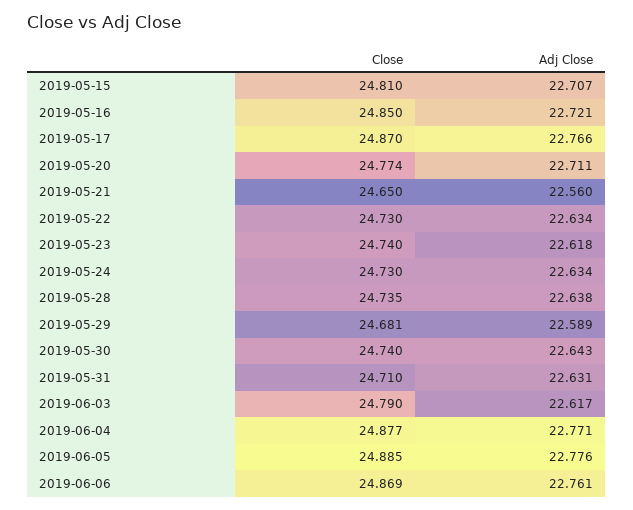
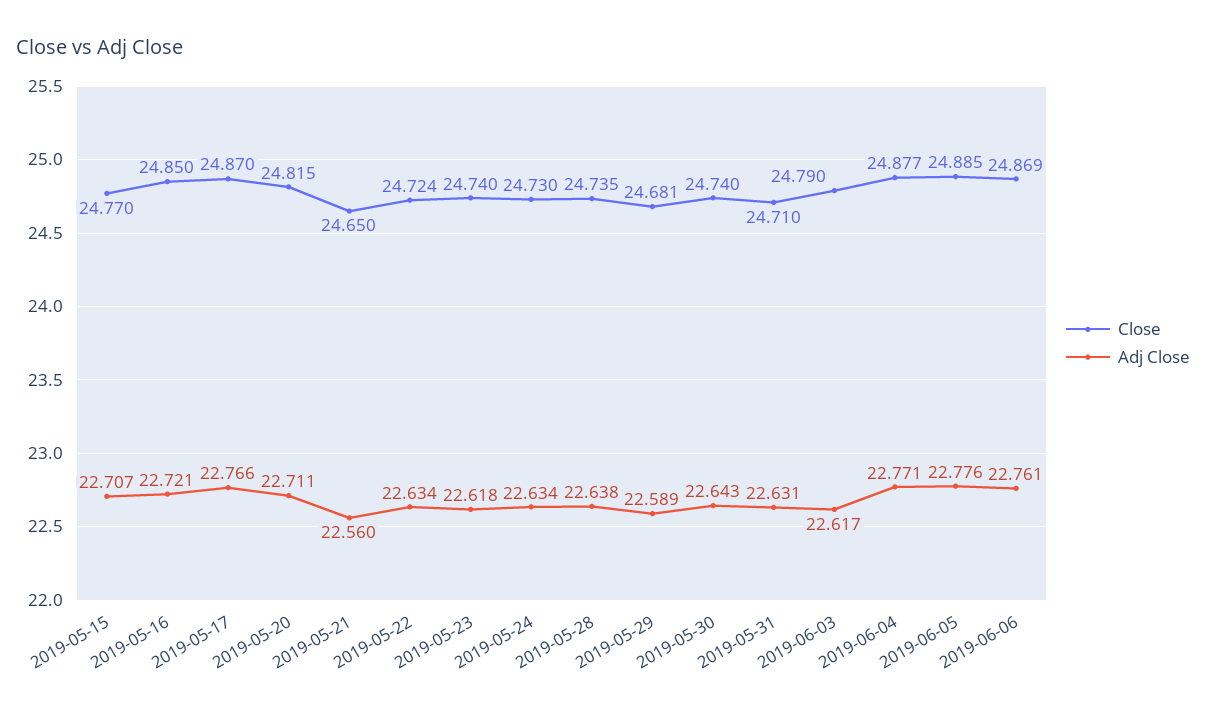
Close, 2019-05-15: 24.81 -> 24.77
Close, 2019-05-20: 24.774 -> 24.815
Close, 2019-05-22: 24.73 -> 24.724

